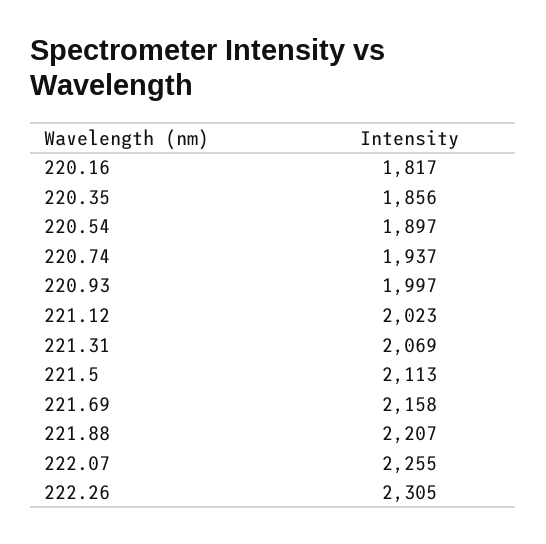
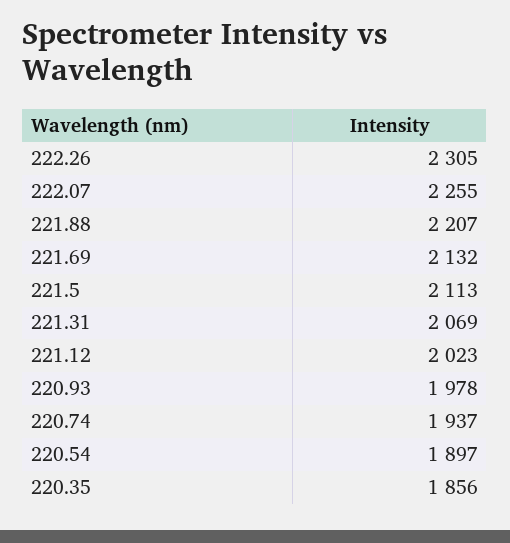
220.16: 1817 -> none
220.93: 1997 -> 1978
221.69: 2158 -> 2132

